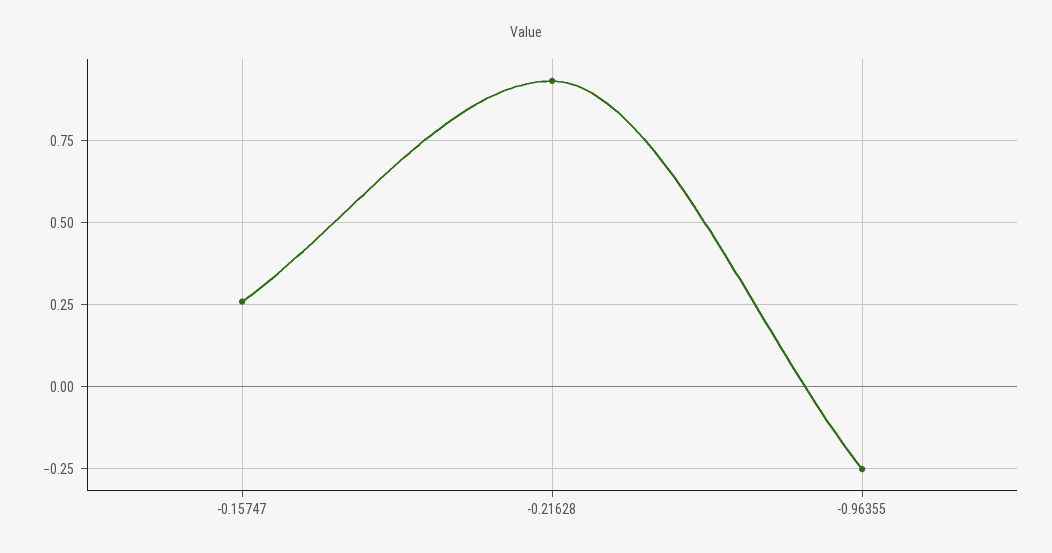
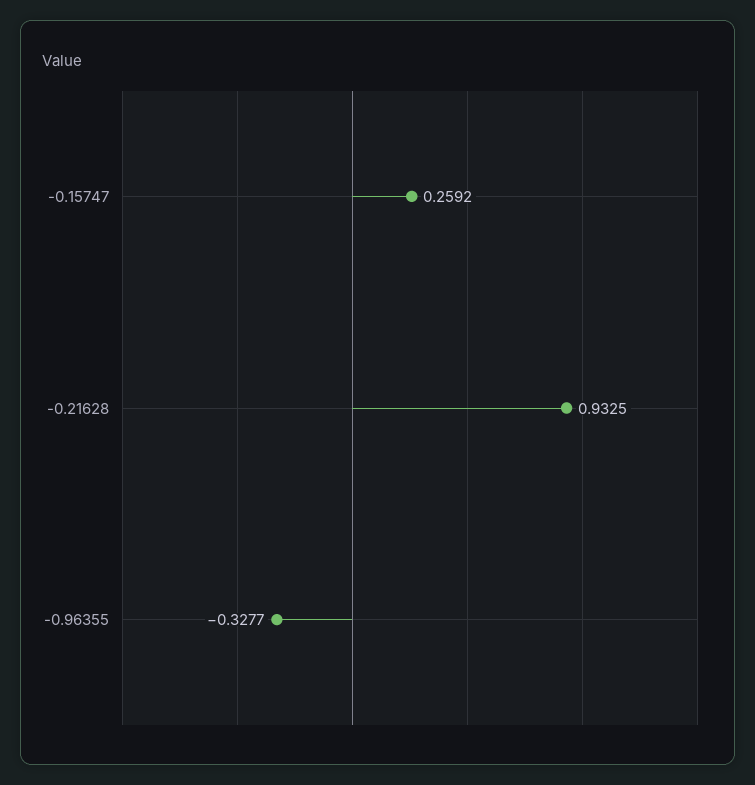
-0.96355: -0.25 -> -0.3277

